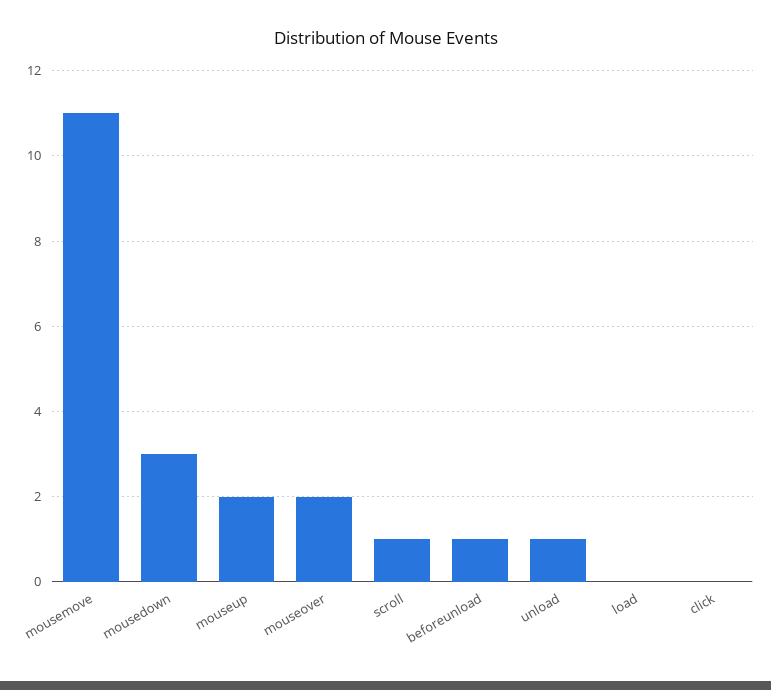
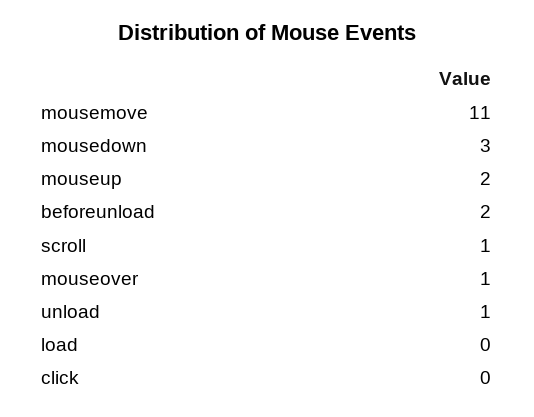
mouseover: 2 -> 1
beforeunload: 1 -> 2

